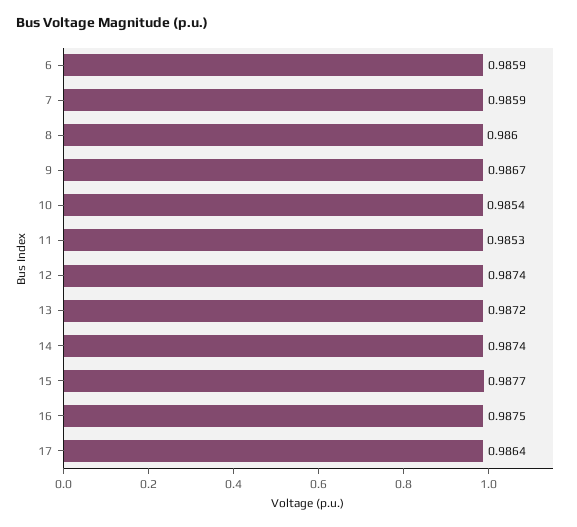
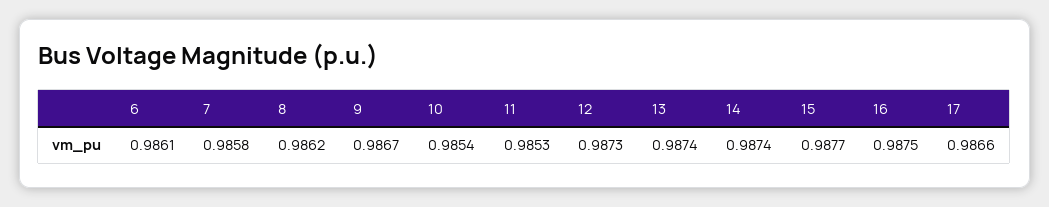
6: 0.9859 -> 0.9861
7: 0.9859 -> 0.9858
8: 0.986 -> 0.9862
12: 0.9874 -> 0.9873
13: 0.9872 -> 0.9874
17: 0.9864 -> 0.9866

